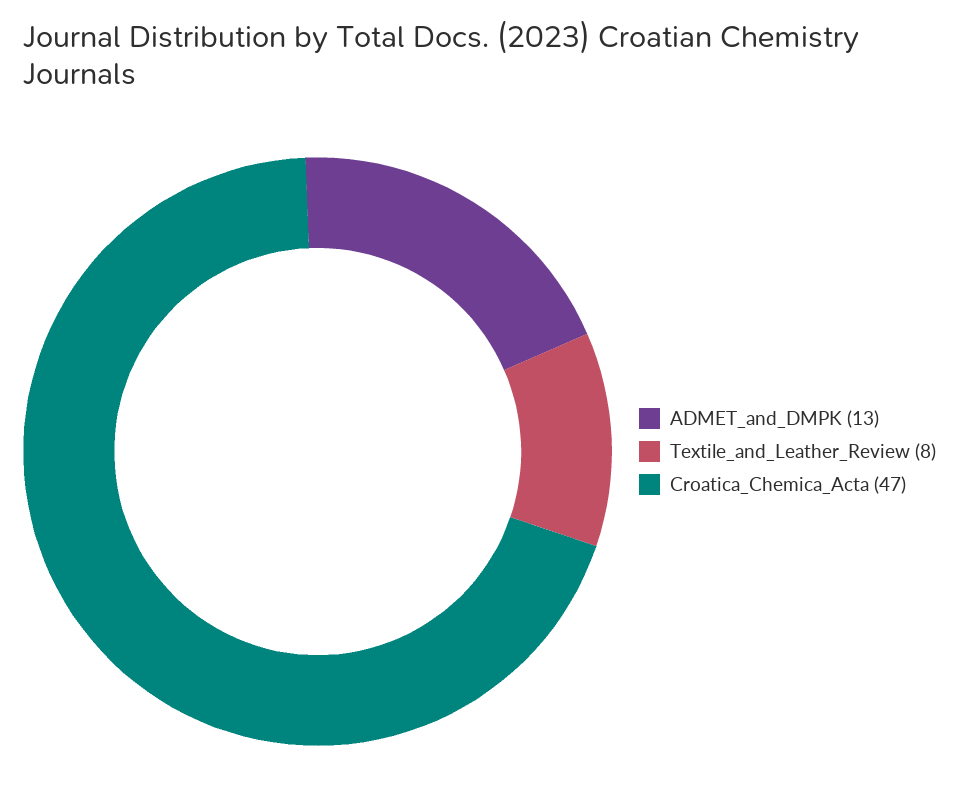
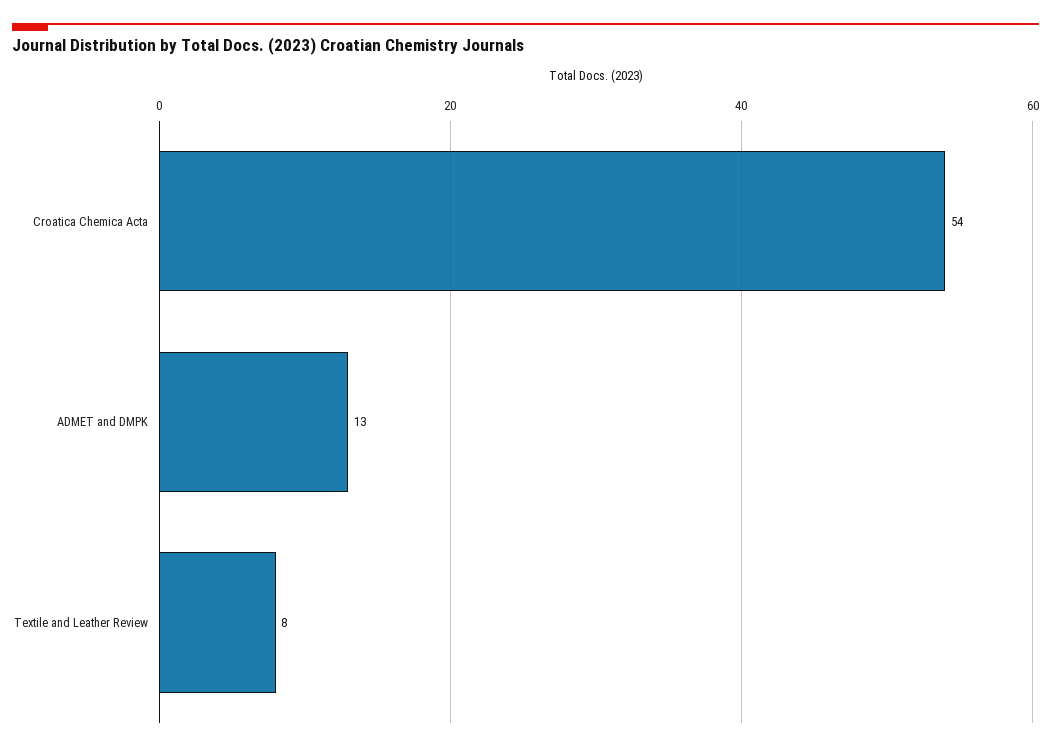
Croatica_Chemica_Acta: 47 -> 54

